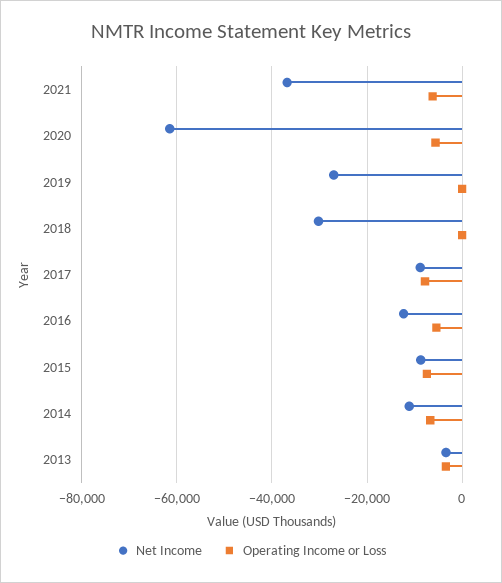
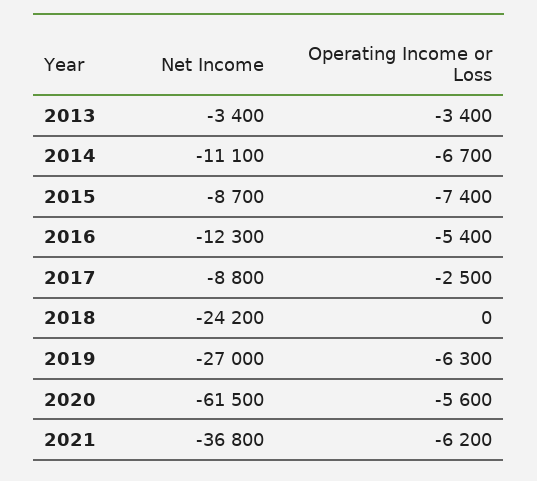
Operating Income or Loss, 2019: 0 -> -6300
Net Income, 2018: -30000 -> -24200
Operating Income or Loss, 2017: -8000 -> -2500

